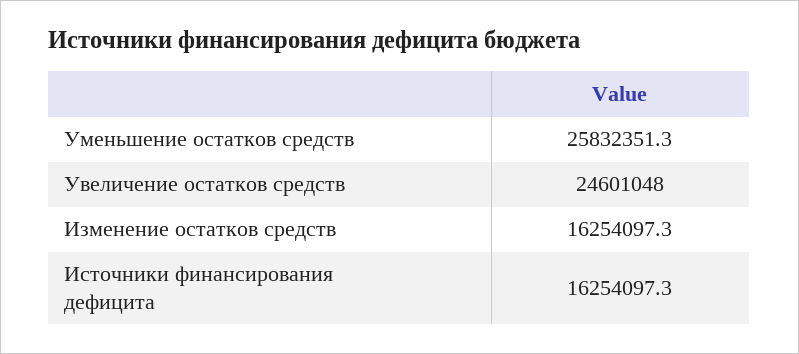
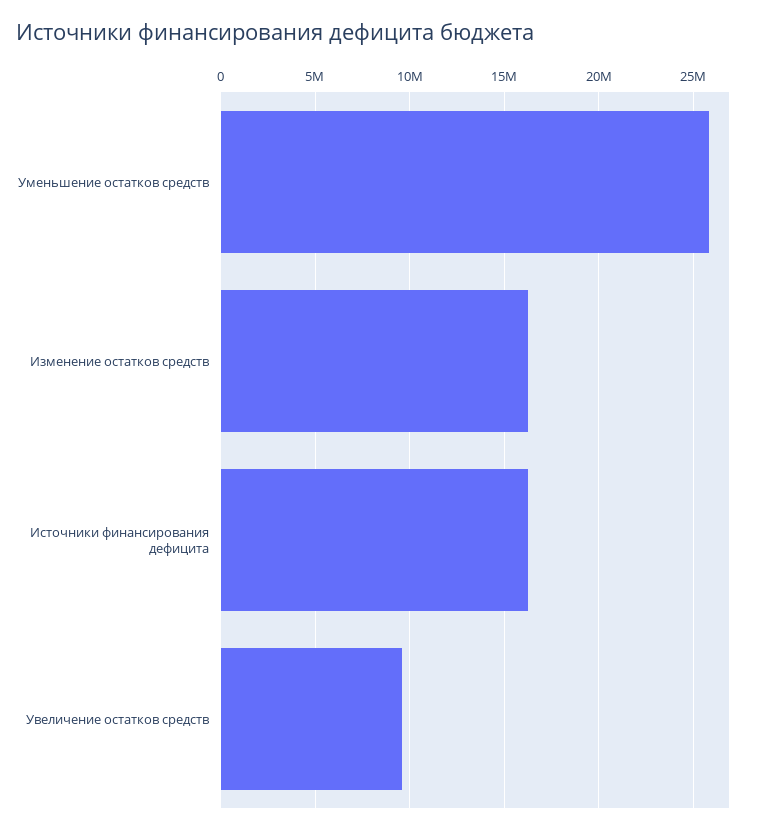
Увеличение остатков средств: 24601048 -> 9500000

